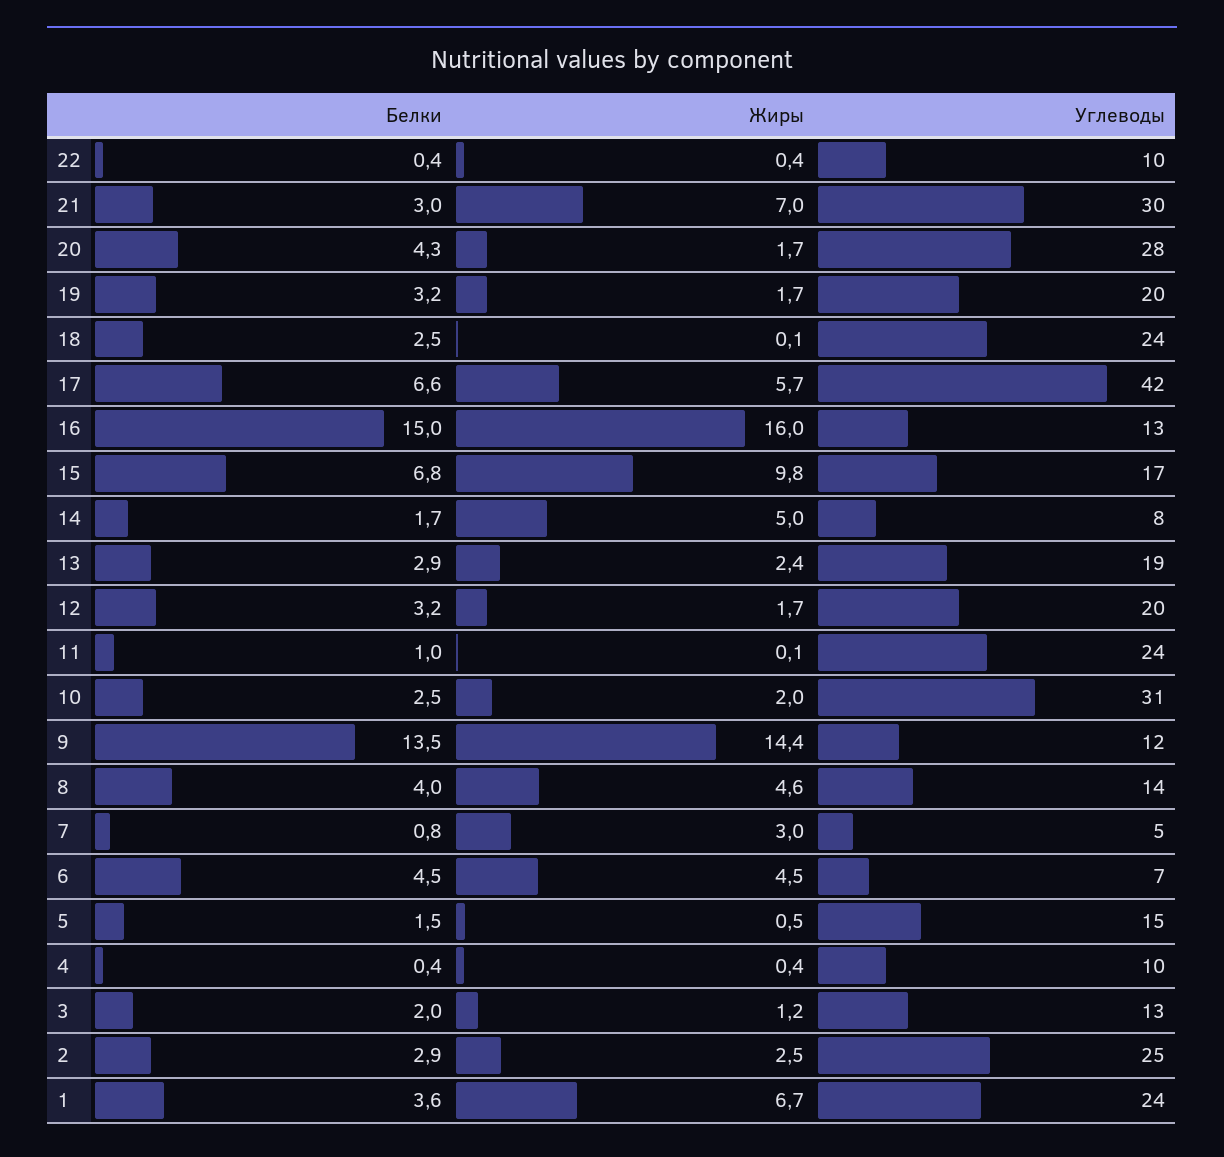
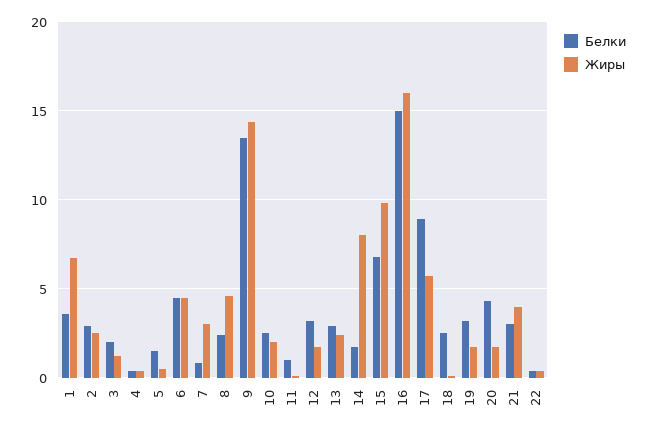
Углеводы, 22: 10 -> none
Жиры, 21: 7 -> 4
Углеводы, 21: 30 -> none
Углеводы, 20: 28 -> none
Углеводы, 19: 20 -> none
Углеводы, 18: 24 -> none
Белки, 17: 6.6 -> 9
Углеводы, 17: 42 -> none
Углеводы, 16: 13 -> none
Углеводы, 15: 17 -> none
Жиры, 14: 5 -> 8
Углеводы, 14: 8 -> none
Углеводы, 13: 19 -> none
Углеводы, 12: 20 -> none
Углеводы, 11: 24 -> none
Углеводы, 10: 31 -> none
Углеводы, 9: 12 -> none
Белки, 8: 4 -> 2.5
Углеводы, 8: 14 -> none
Углеводы, 7: 5 -> none
Углеводы, 6: 7 -> none
Углеводы, 5: 15 -> none
Углеводы, 4: 10 -> none
Углеводы, 3: 13 -> none
Углеводы, 2: 25 -> none
Углеводы, 1: 24 -> none

